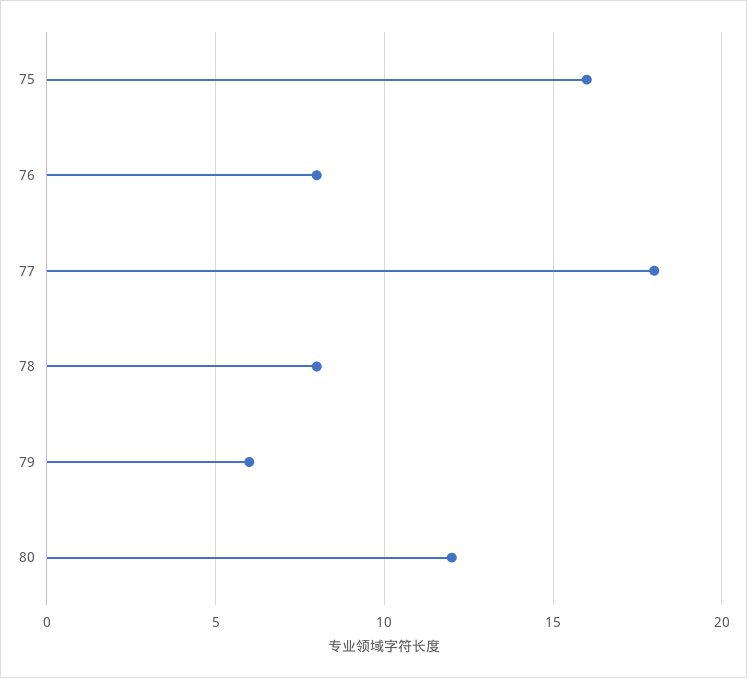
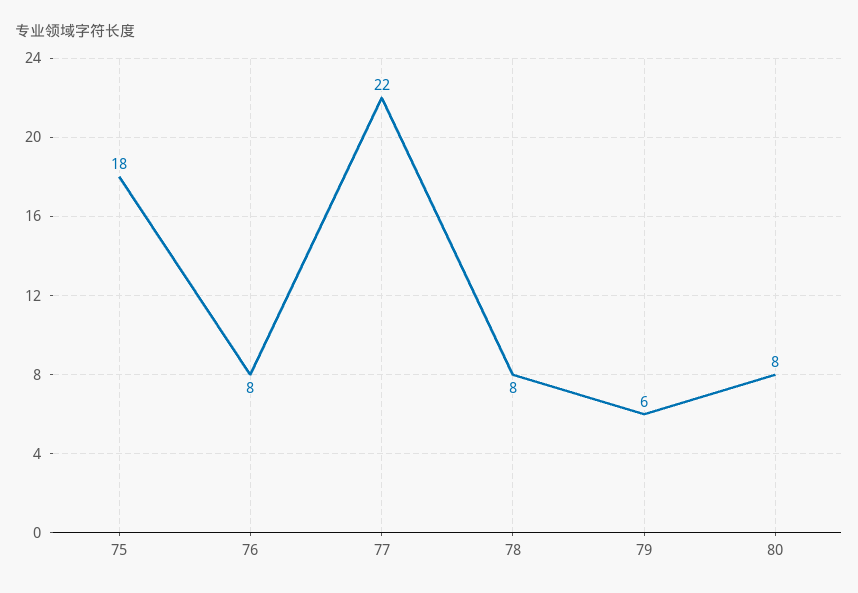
75: 16 -> 18
77: 18 -> 22
80: 12 -> 8

